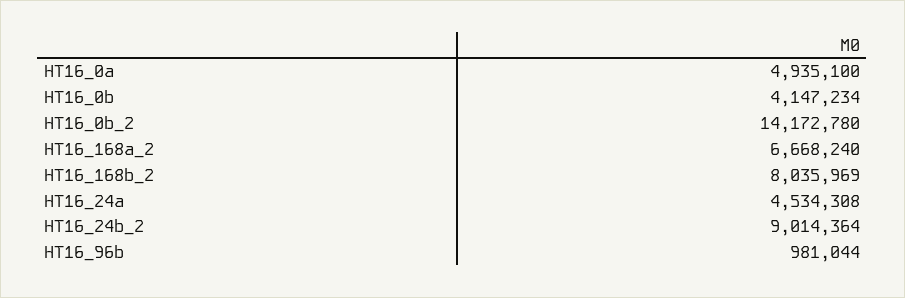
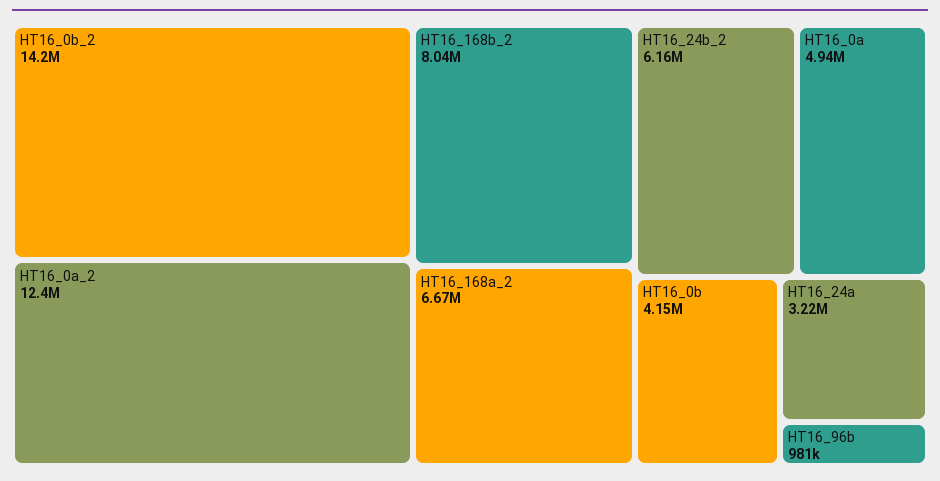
HT16_24a: 4534308 -> 3220000
HT16_24b_2: 9014364 -> 6160000
HT16_0a_2: none -> 12400000

